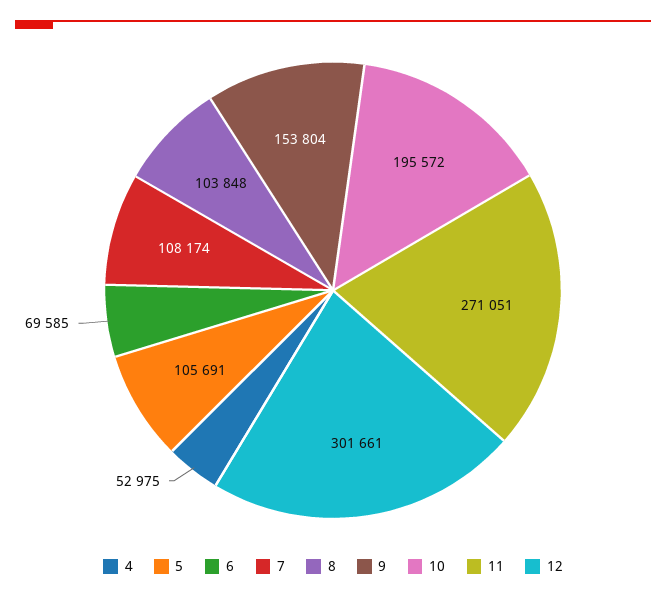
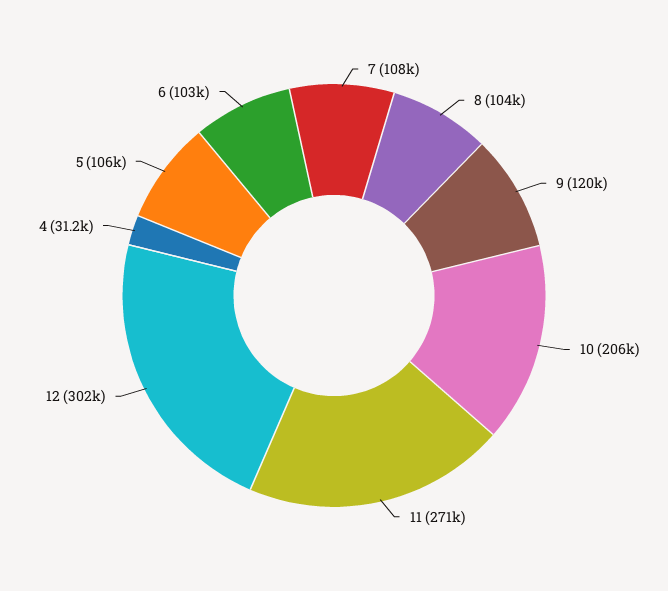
4: 52975 -> 31200
6: 69585 -> 103000
9: 153804 -> 120000
10: 195572 -> 206000

